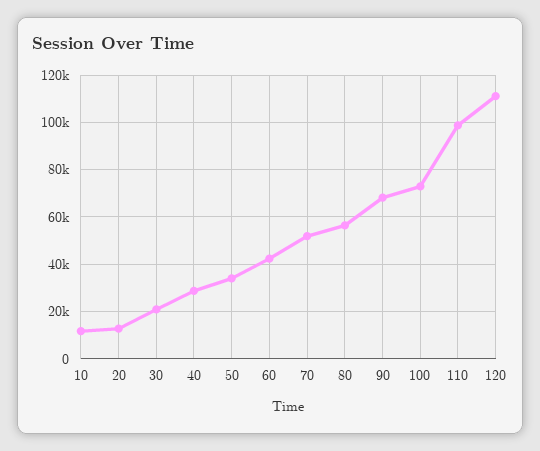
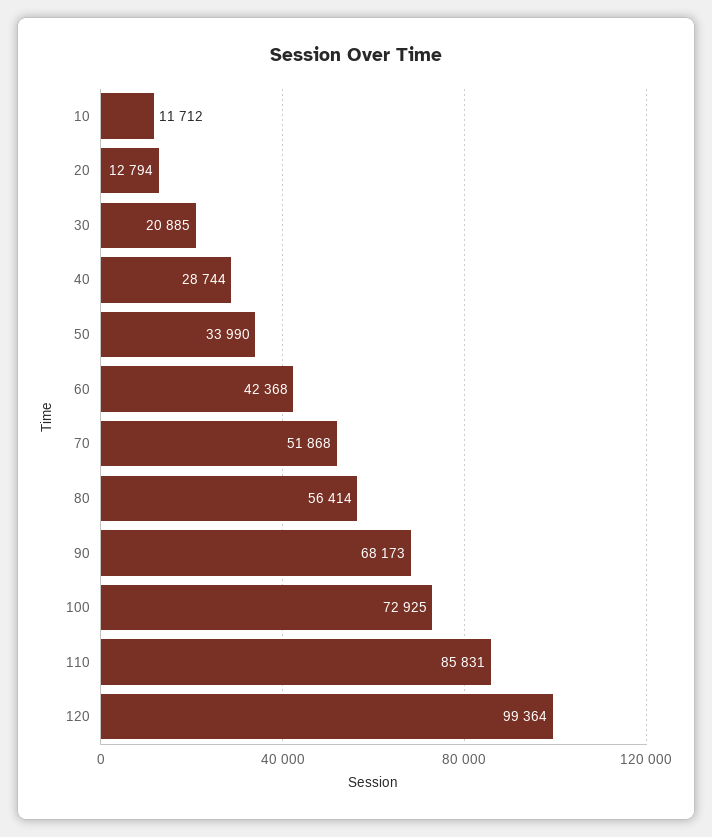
110: 100000 -> 85831
120: 110000 -> 99364

